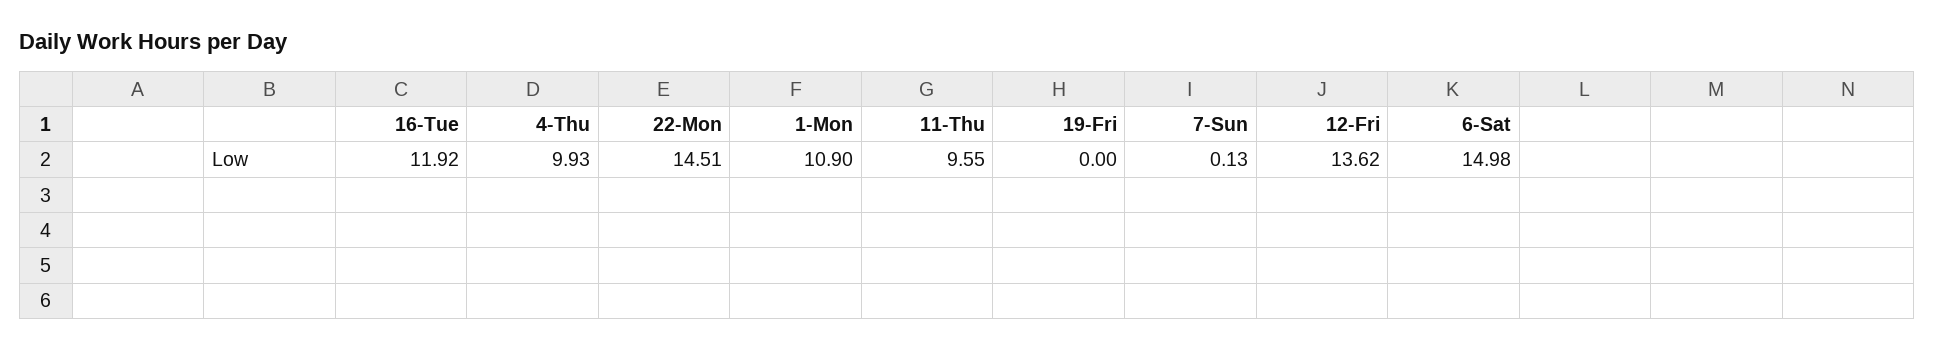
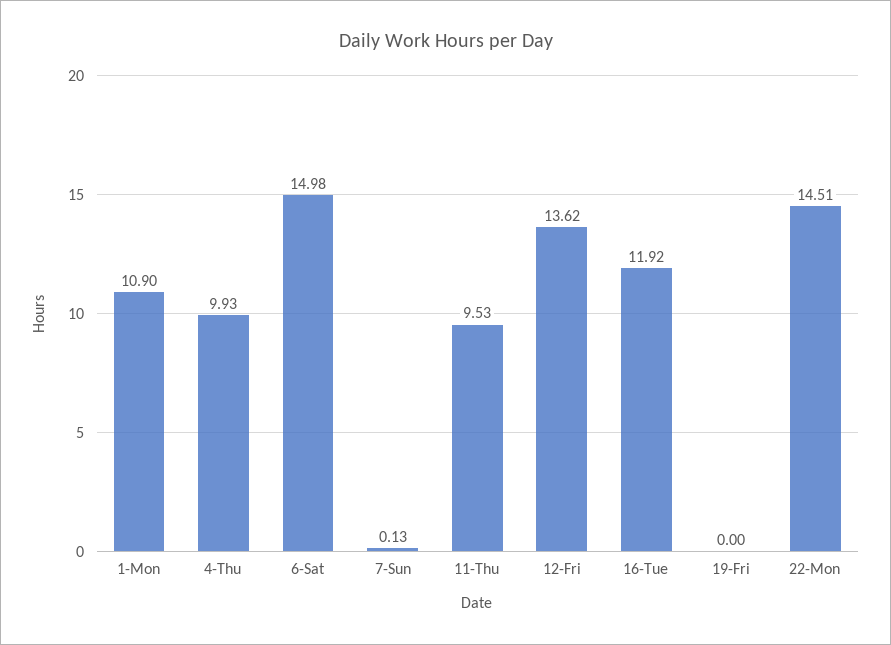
11-Thu: 9.55 -> 9.53

